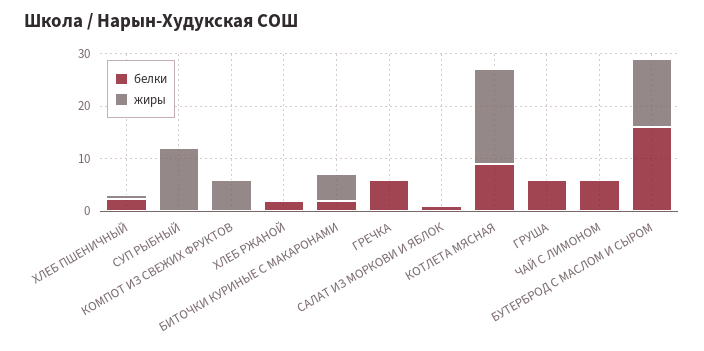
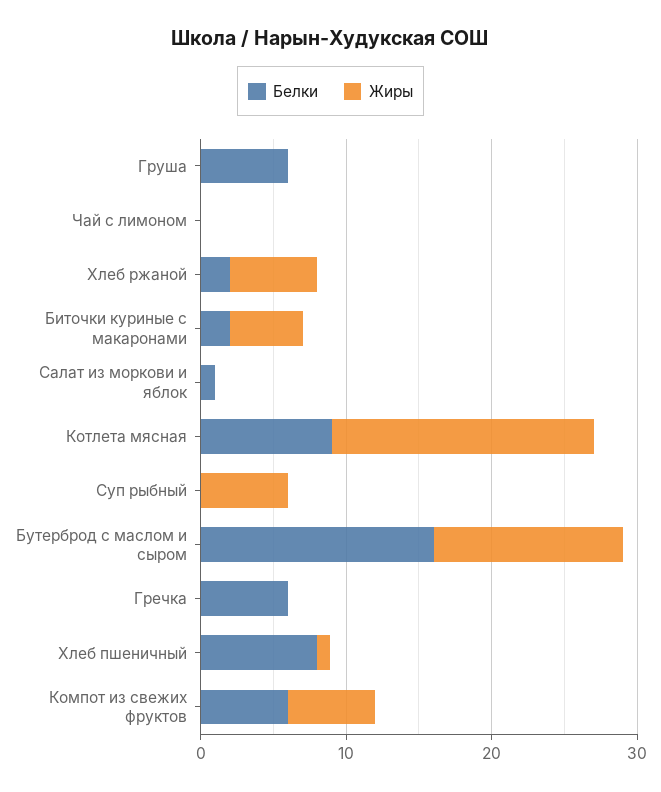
белки, ХЛЕБ ПШЕНИЧНЫЙ: 2 -> 8
жиры, СУП РЫБНЫЙ: 12 -> 6
белки, КОМПОТ ИЗ СВЕЖИХ ФРУКТОВ: 0 -> 6
жиры, ХЛЕБ РЖАНОЙ: 0 -> 6
белки, ЧАЙ С ЛИМОНОМ: 6 -> 0

